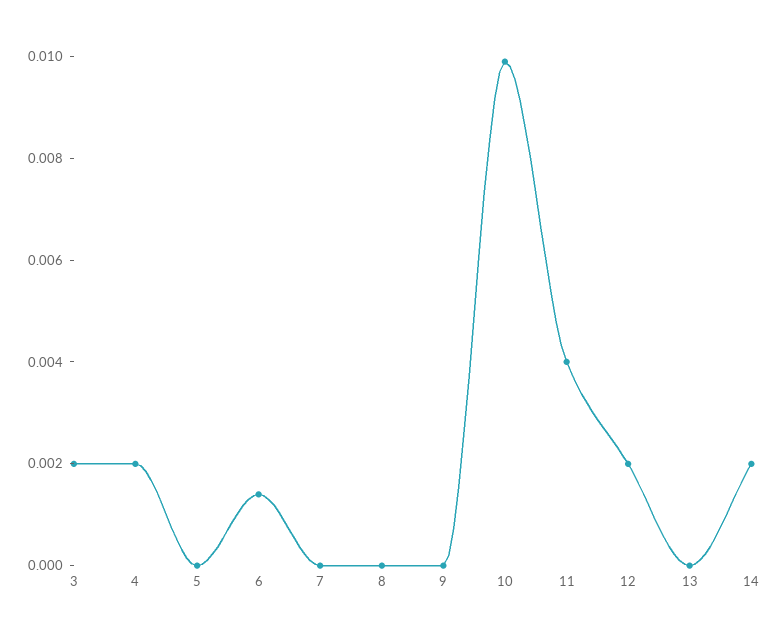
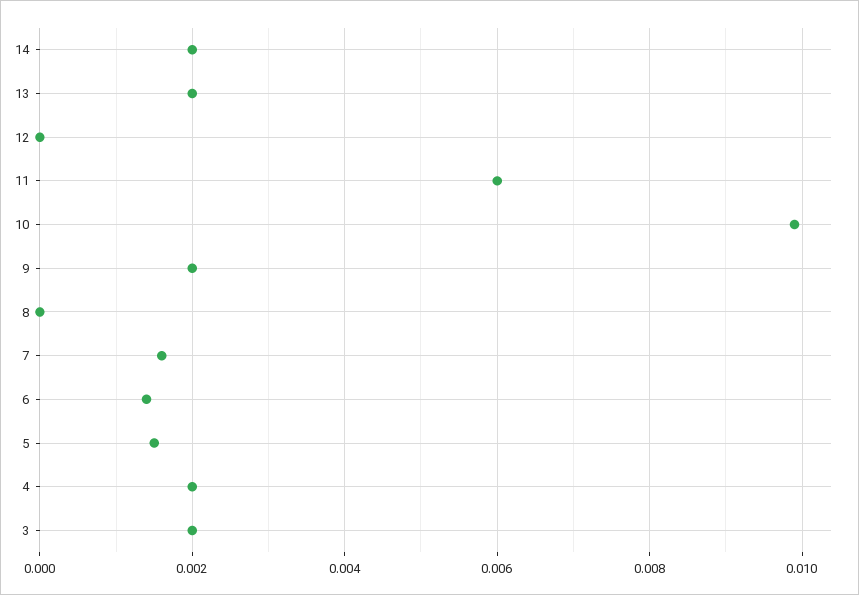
5: 0 -> 0.0015
7: 0 -> 0.0015
9: 0 -> 0.002
11: 0.004 -> 0.006
12: 0.002 -> 0
13: 0 -> 0.002

